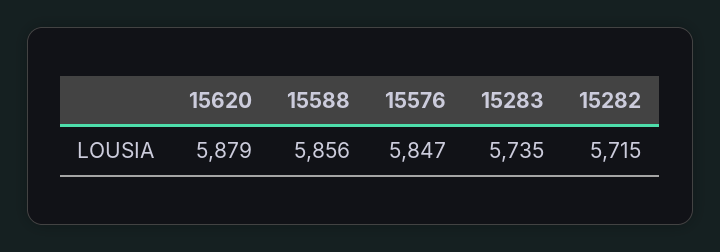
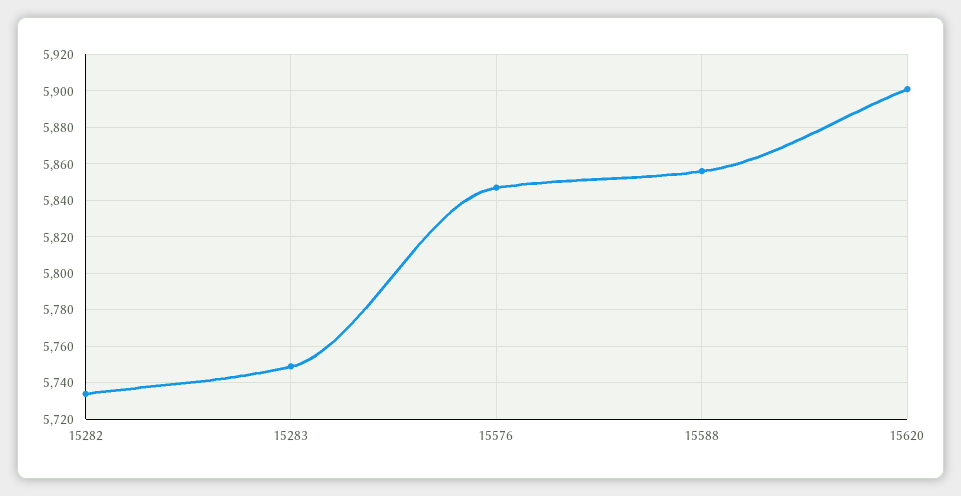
15620: 5879 -> 5900
15283: 5735 -> 5750
15282: 5715 -> 5735

